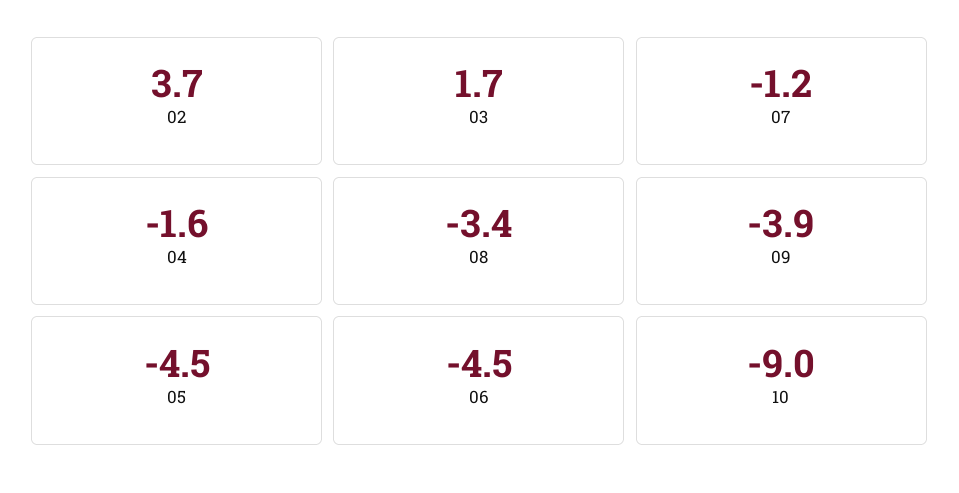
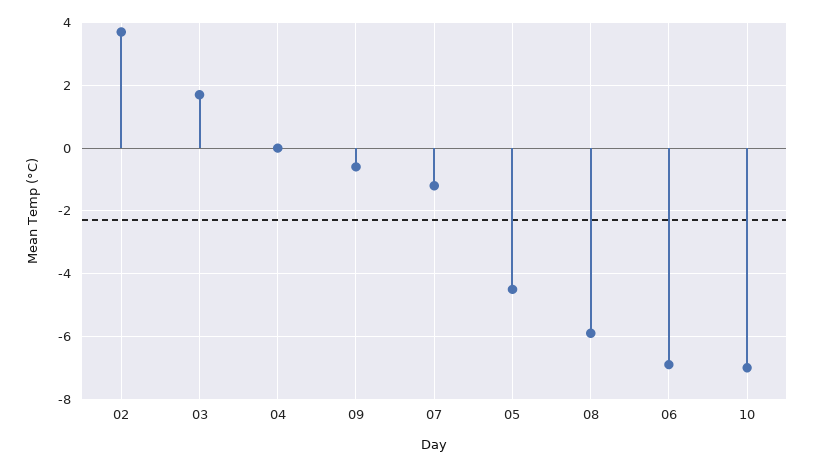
04: -1.6 -> 0
08: -3.4 -> -6
09: -3.9 -> -0.5
06: -4.5 -> -7
10: -9 -> -7

